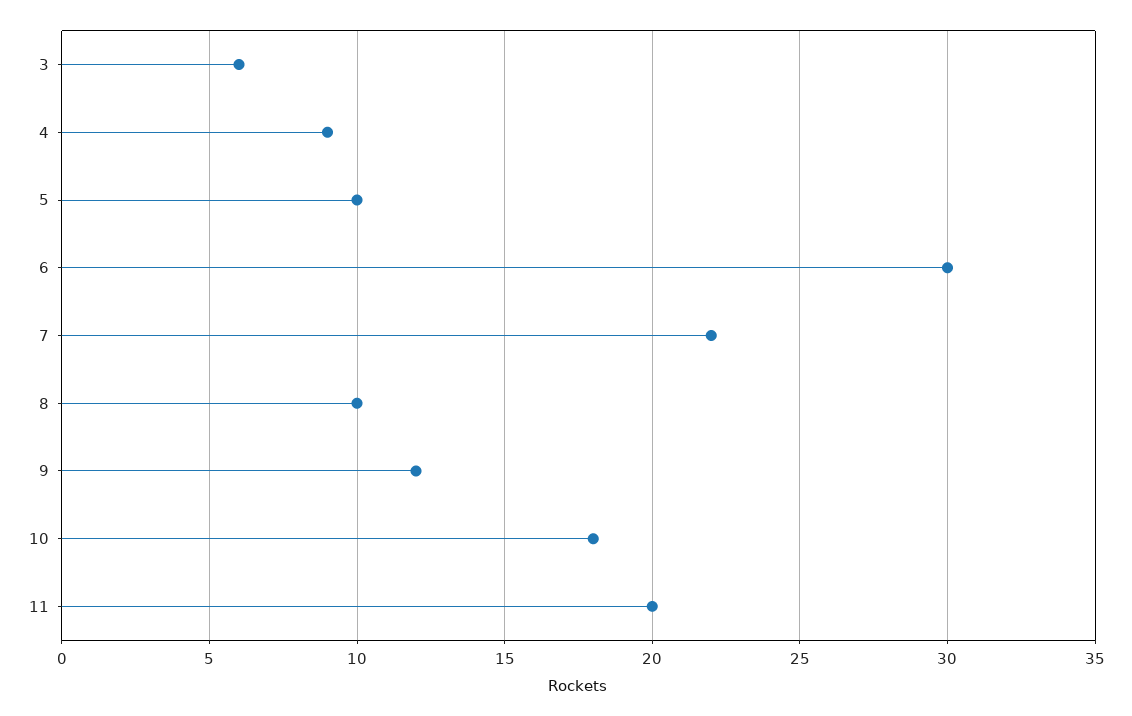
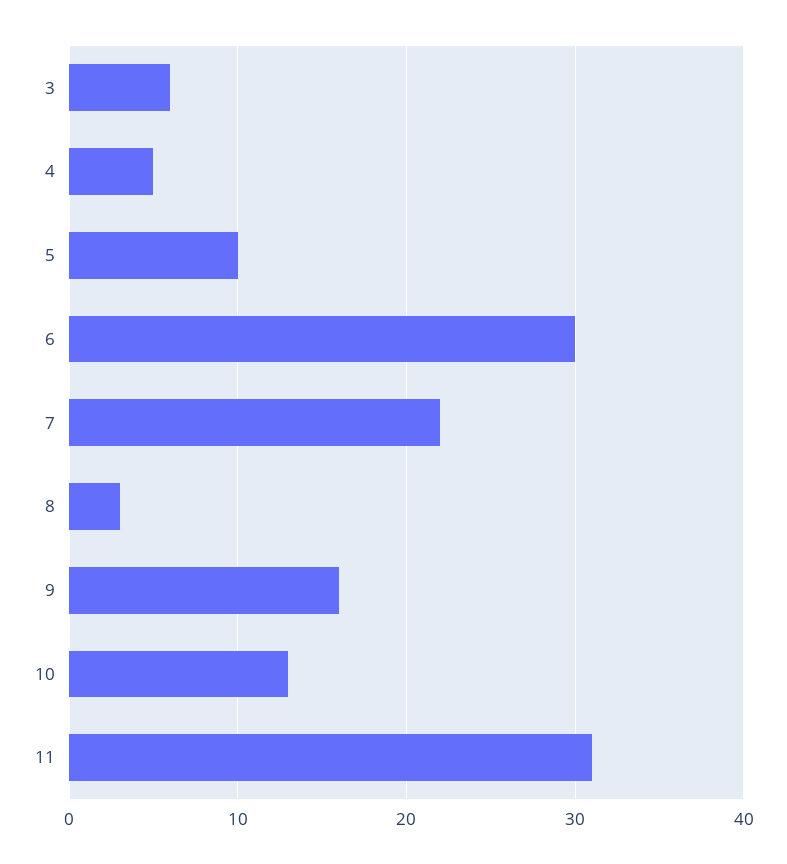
4: 9 -> 5
8: 10 -> 3
9: 12 -> 16
10: 18 -> 13
11: 20 -> 31

